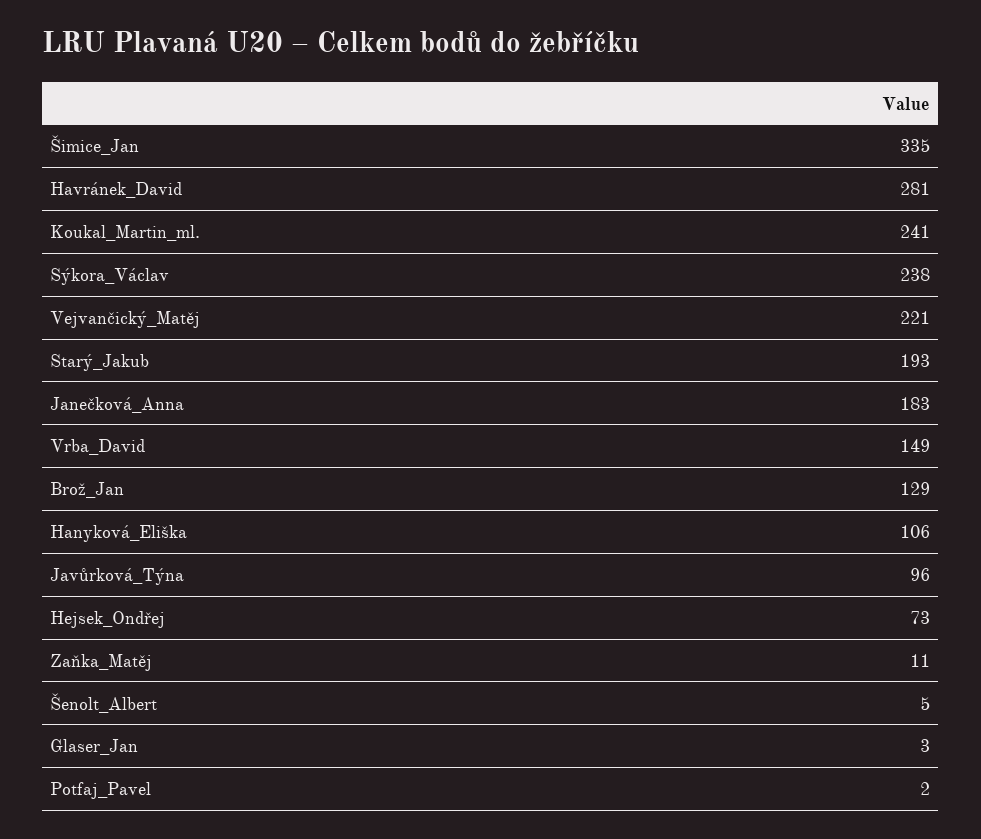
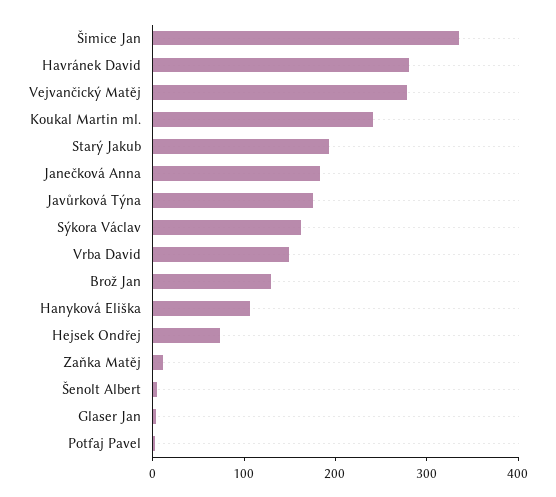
Sýkora_Václav: 238 -> 160
Vejvančický_Matěj: 221 -> 280
Javůrková_Týna: 96 -> 180

